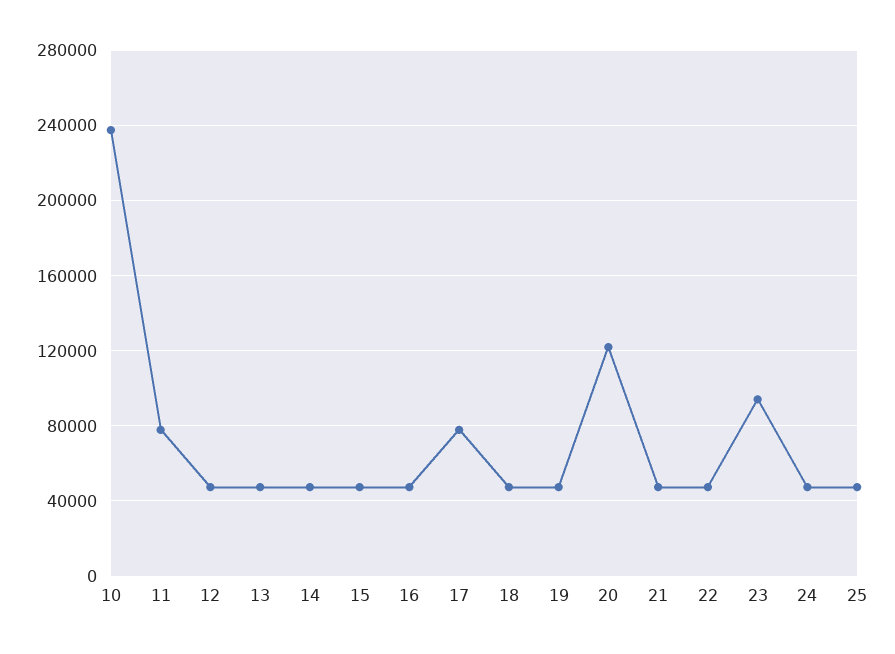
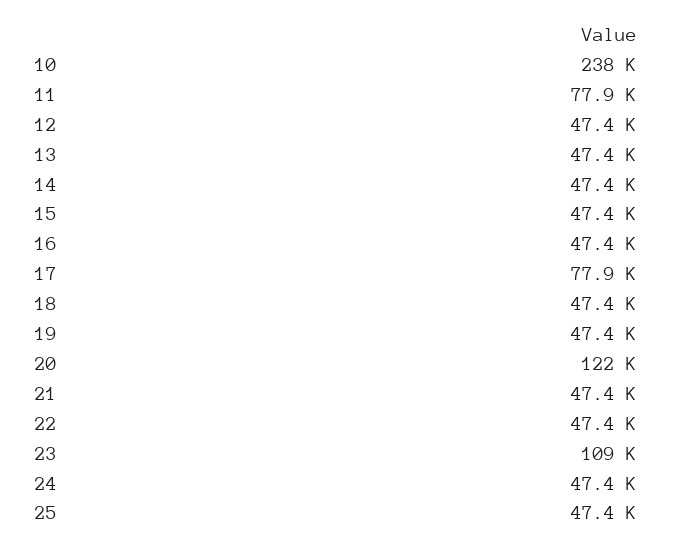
23: 95000 -> 109000

